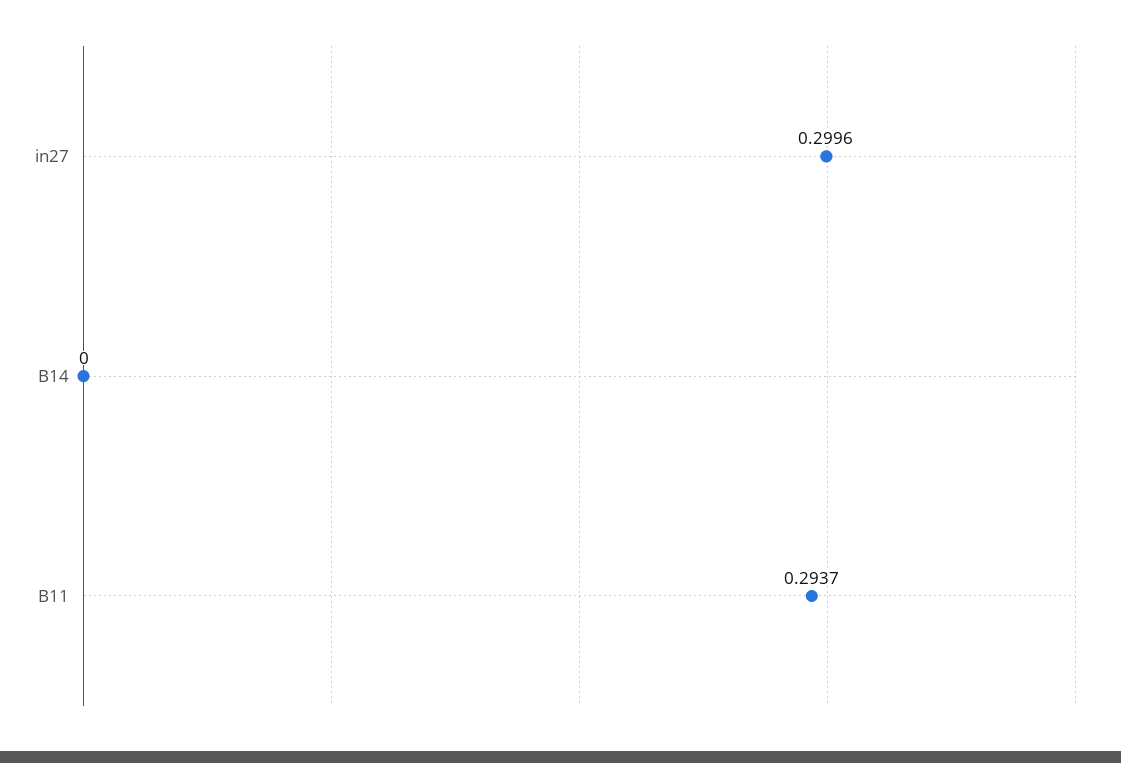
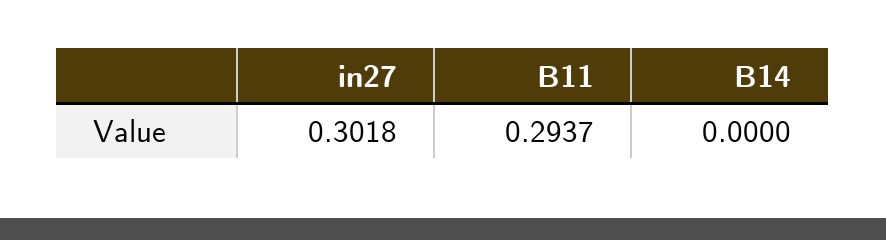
in27: 0.2996 -> 0.3018

